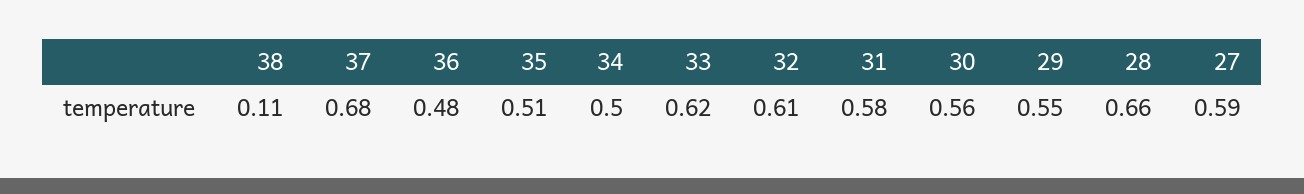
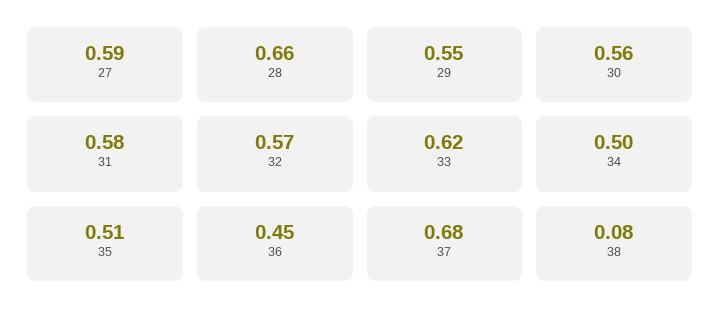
38: 0.11 -> 0.08
36: 0.48 -> 0.45
32: 0.61 -> 0.57

